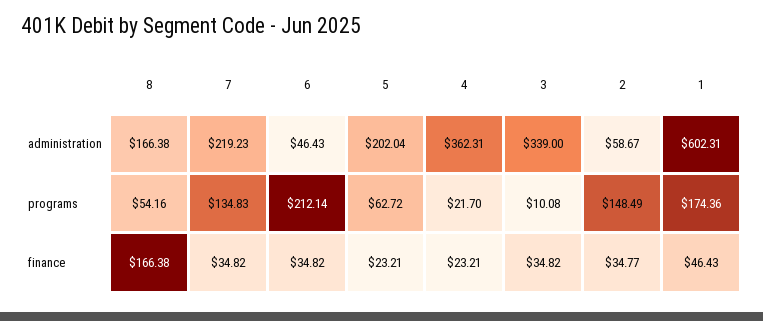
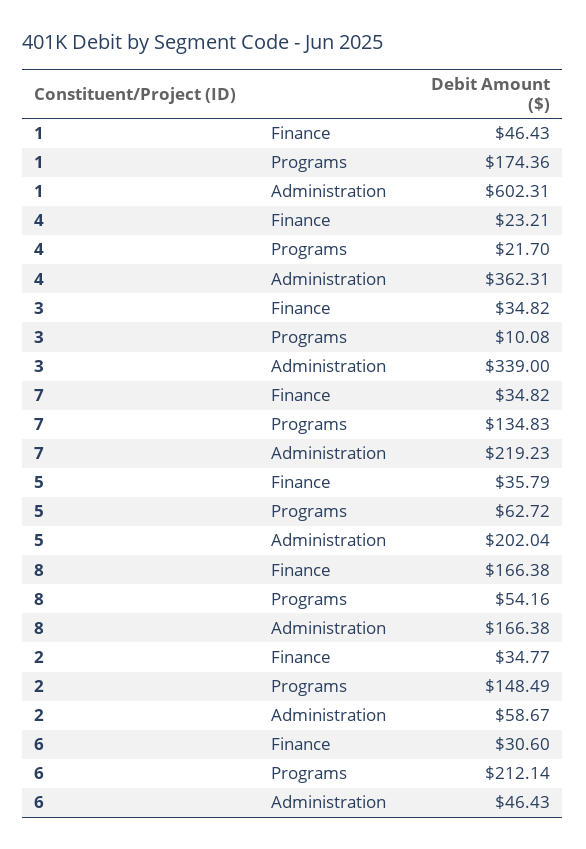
6, finance: 34.82 -> 30.6
5, finance: 23.21 -> 35.79

